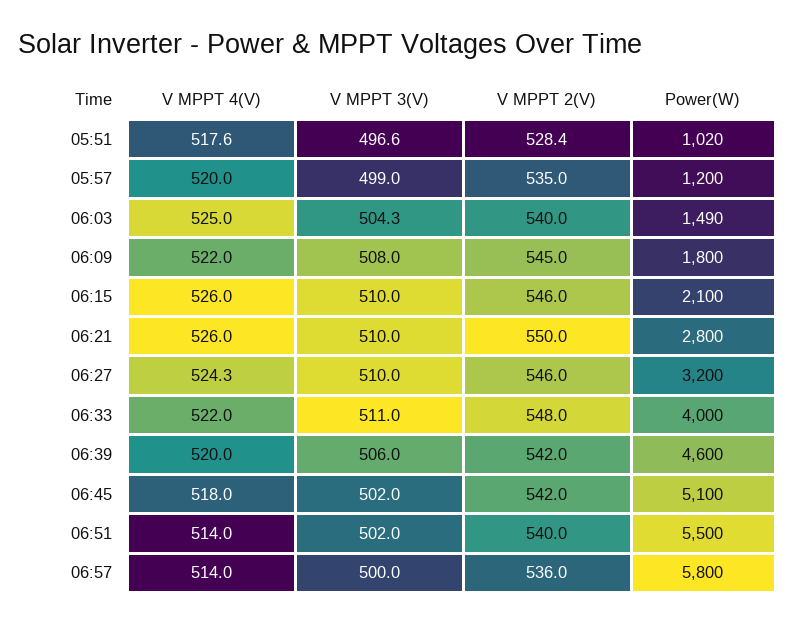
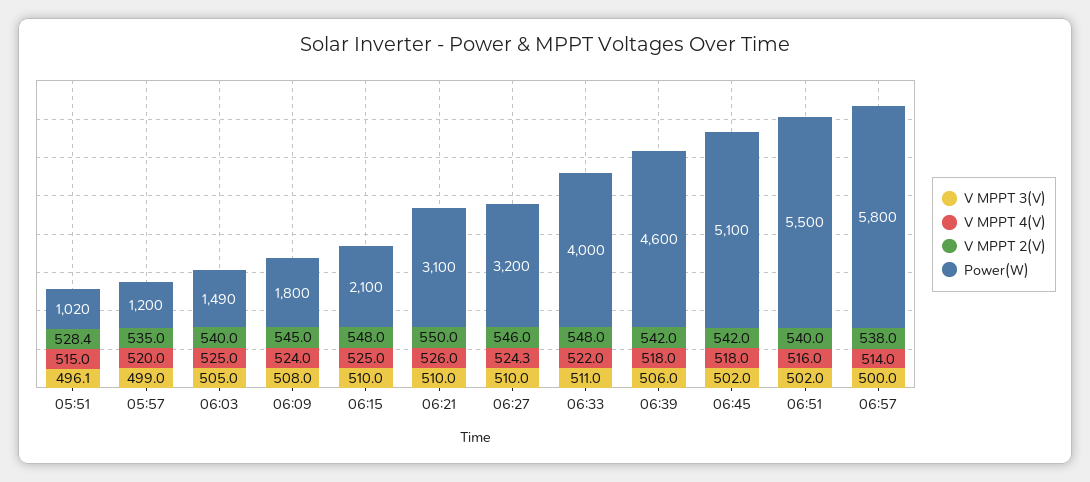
V MPPT 4(V), 05:51: 517.6 -> 515
V MPPT 3(V), 05:51: 496.6 -> 496.1
V MPPT 3(V), 06:03: 504.3 -> 505
V MPPT 4(V), 06:09: 522 -> 524
V MPPT 4(V), 06:15: 526 -> 525
V MPPT 2(V), 06:15: 546 -> 548
Power(W), 06:21: 2800 -> 3100
V MPPT 4(V), 06:39: 520 -> 518
V MPPT 4(V), 06:51: 514 -> 516
V MPPT 2(V), 06:57: 536 -> 538

